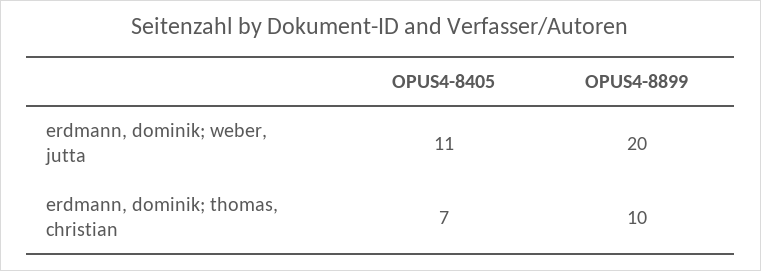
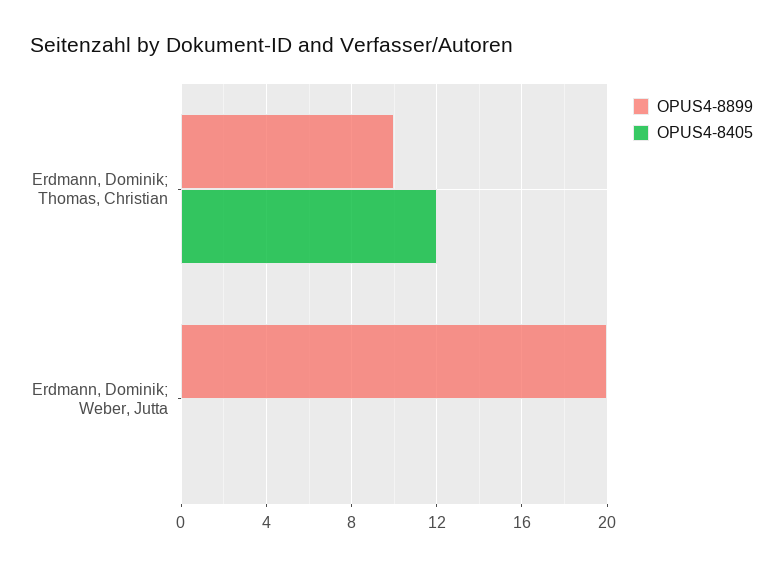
OPUS4-8405, erdmann, dominik; weber, jutta: 11 -> 0
OPUS4-8405, erdmann, dominik; thomas, christian: 7 -> 12

